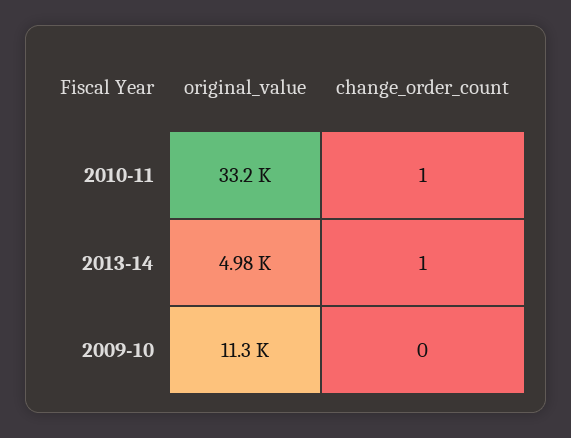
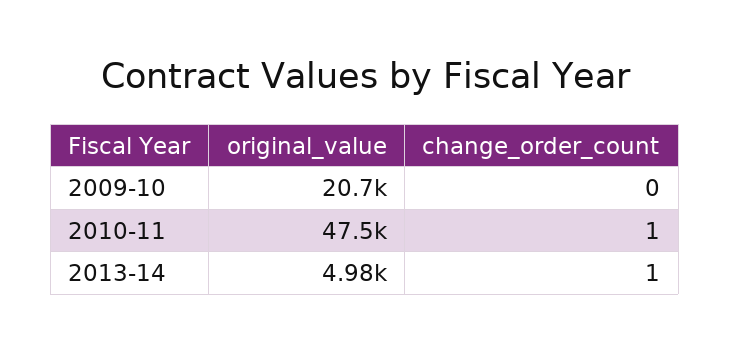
original_value, 2010-11: 33200 -> 47500
original_value, 2009-10: 11300 -> 20700

